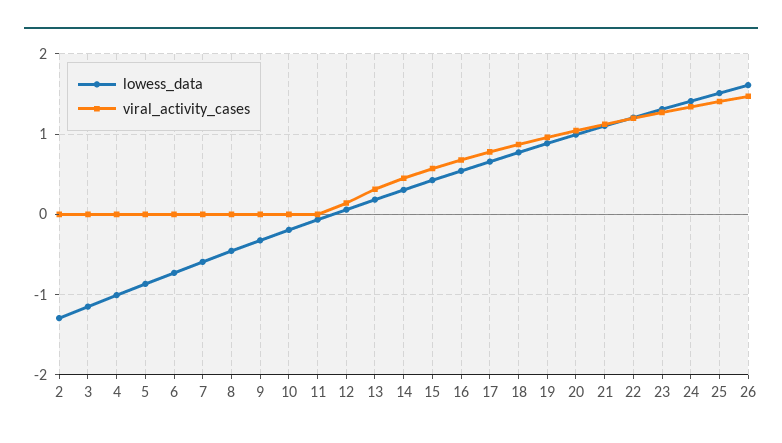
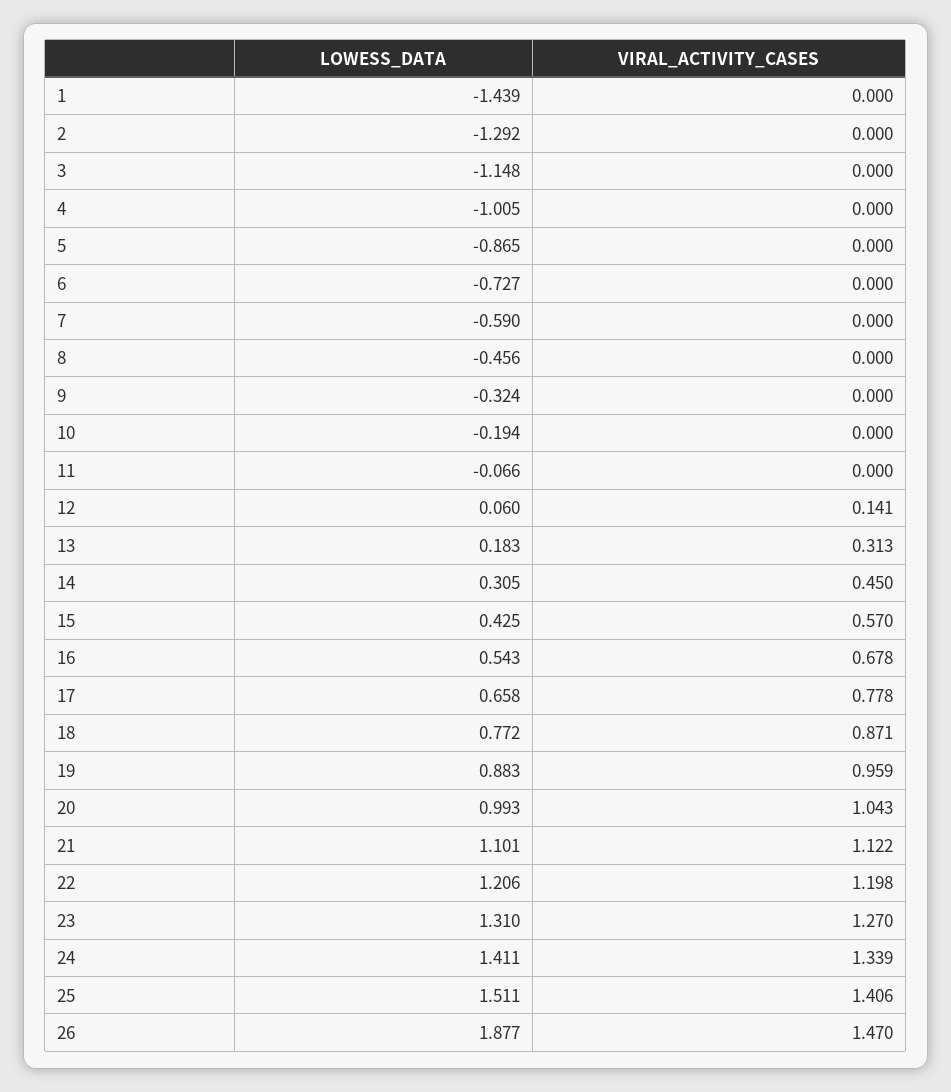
lowess_data, 26: 1.6 -> 1.877
lowess_data, 1: none -> -1.439
viral_activity_cases, 1: none -> 0

